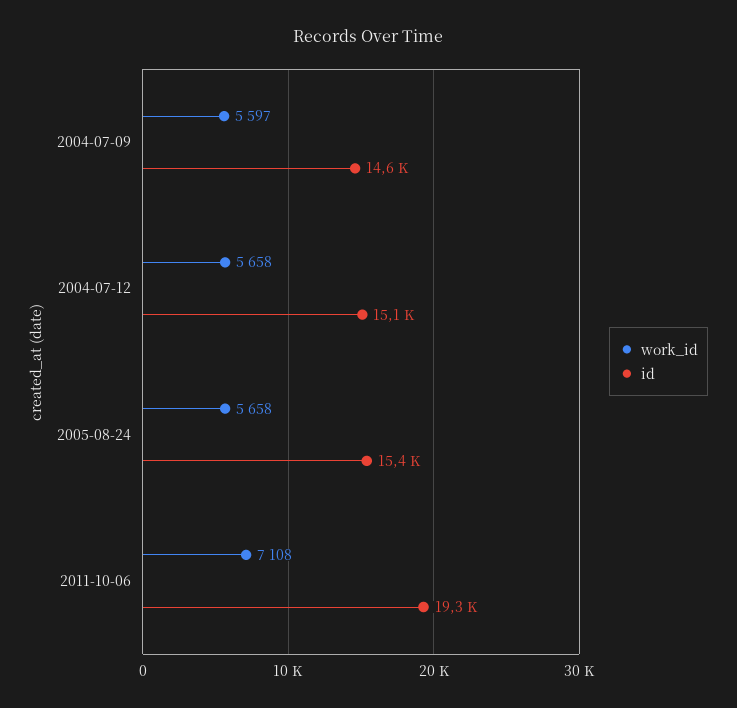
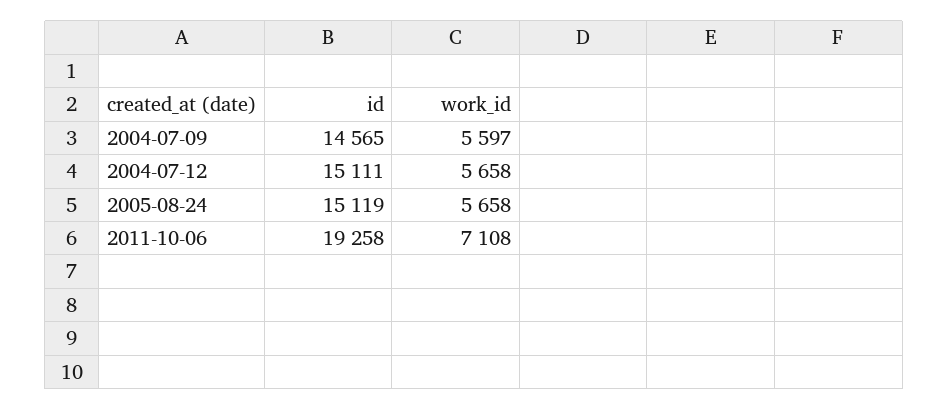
id, 2005-08-24: 15400 -> 15119

